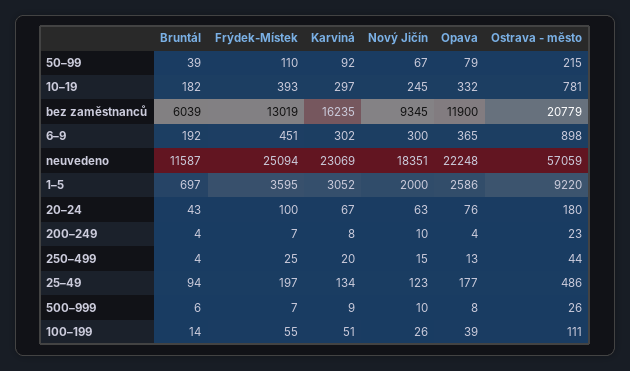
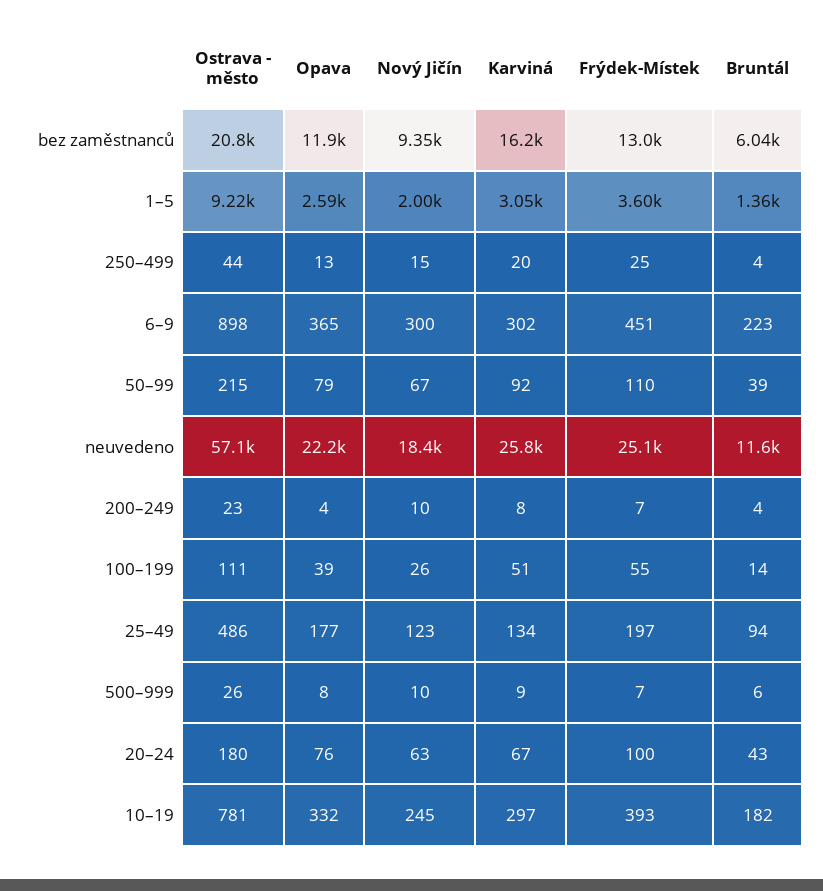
Bruntál, 6–9: 192 -> 223
Karviná, neuvedeno: 23069 -> 25800
Bruntál, 1–5: 697 -> 1360

